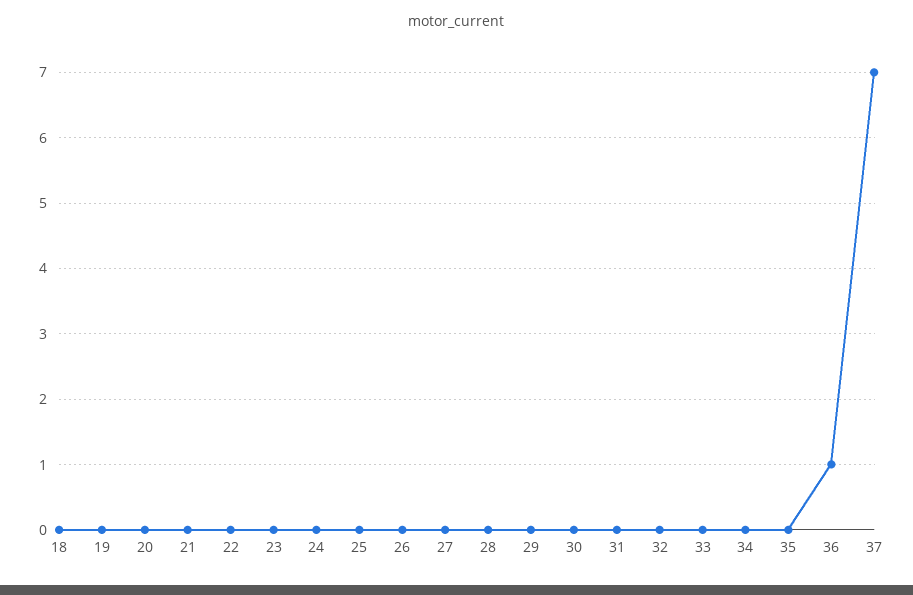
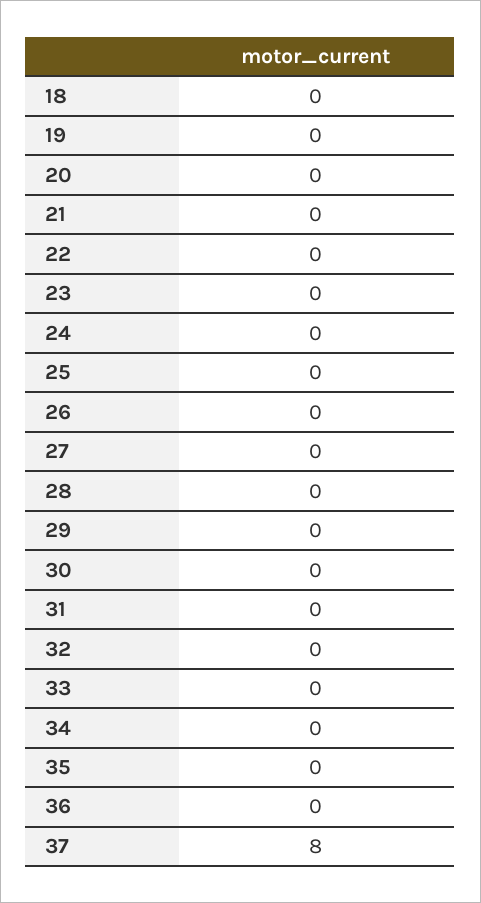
36: 1 -> 0
37: 7 -> 8

